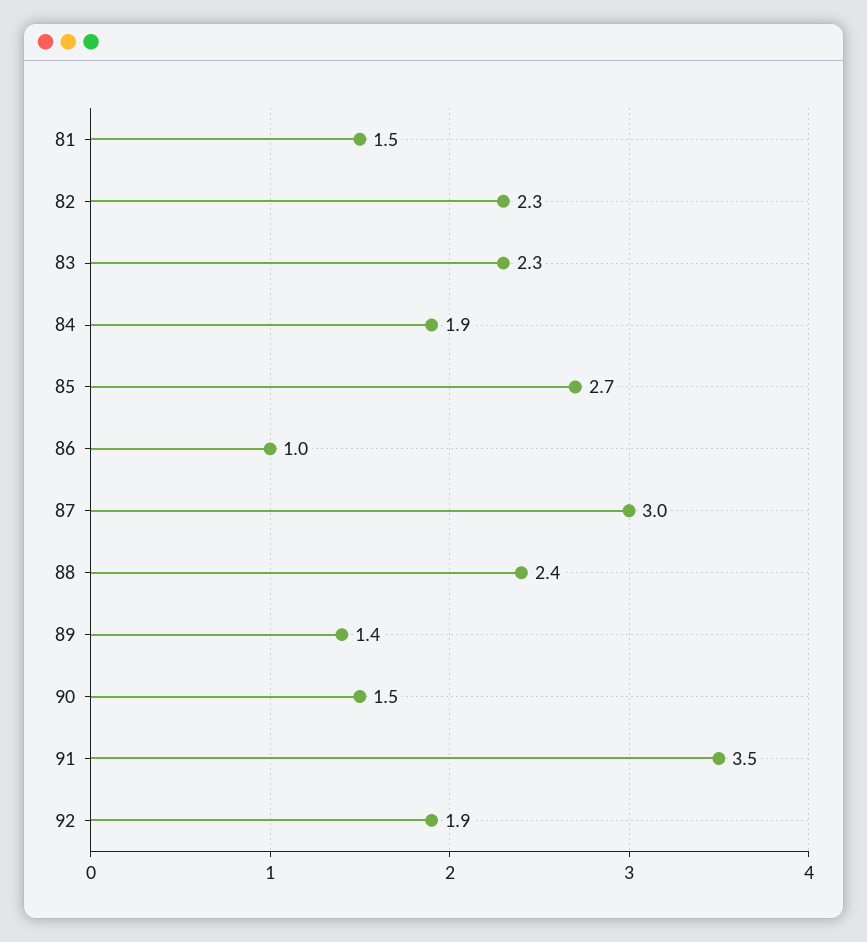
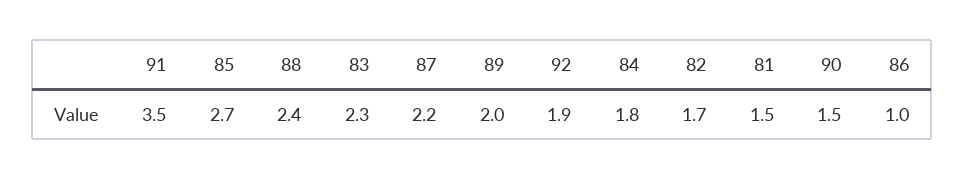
82: 2.3 -> 1.7
84: 1.9 -> 1.8
87: 3 -> 2.2
89: 1.4 -> 2

